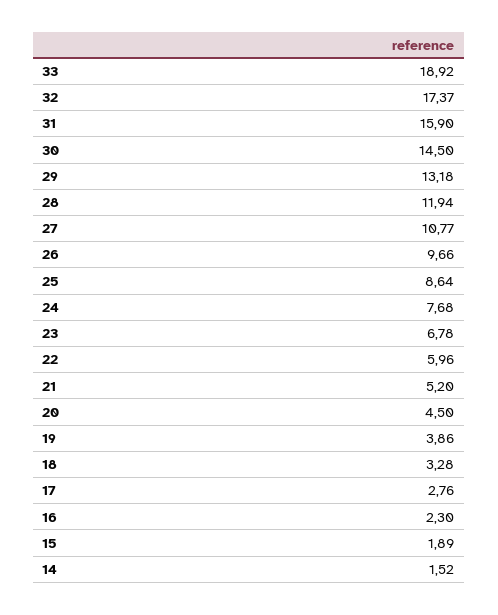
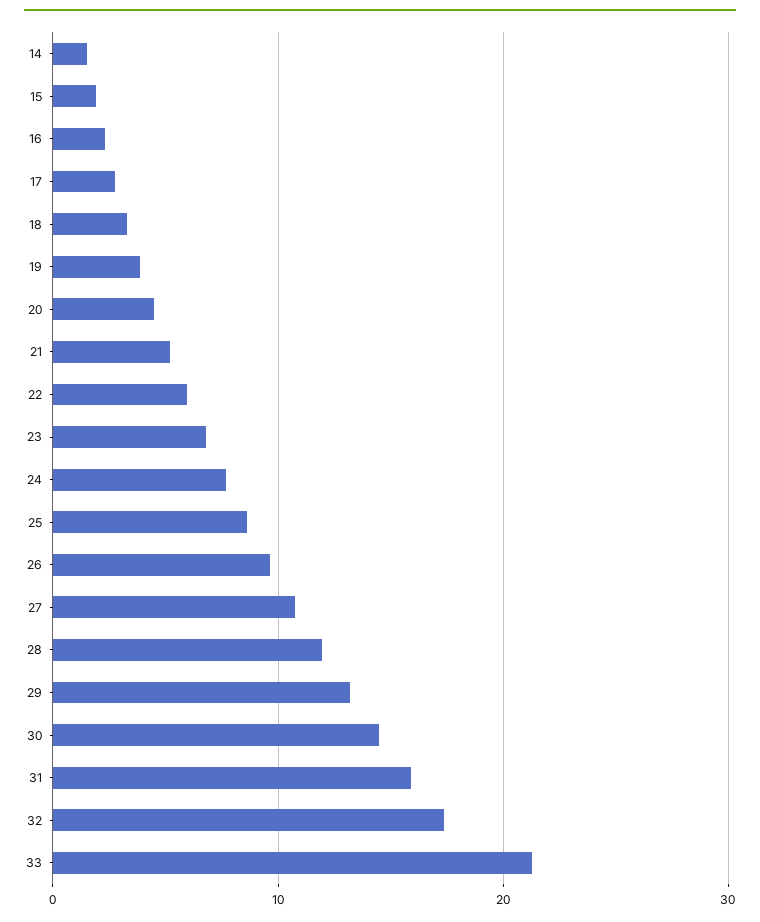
33: 18.92 -> 21

